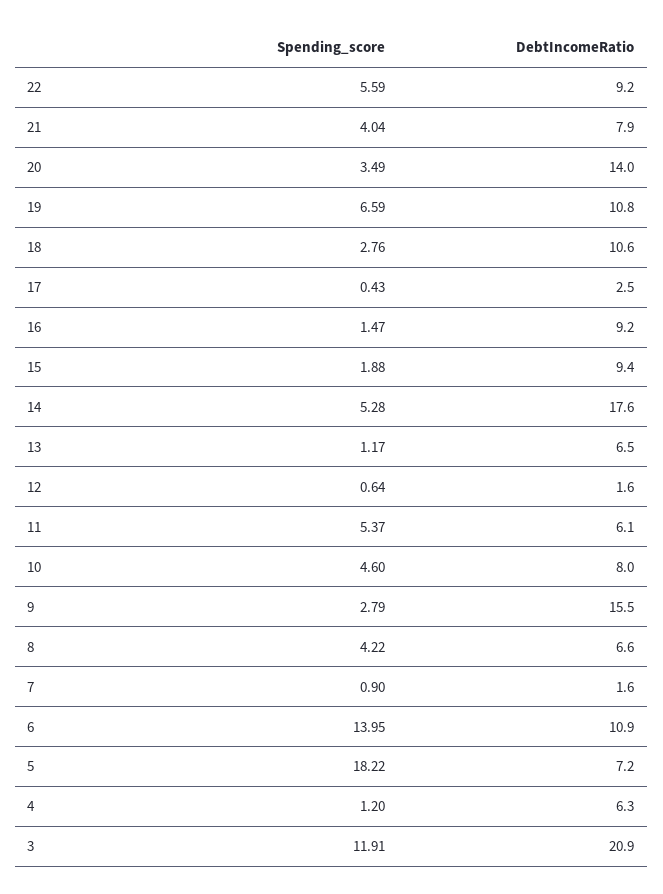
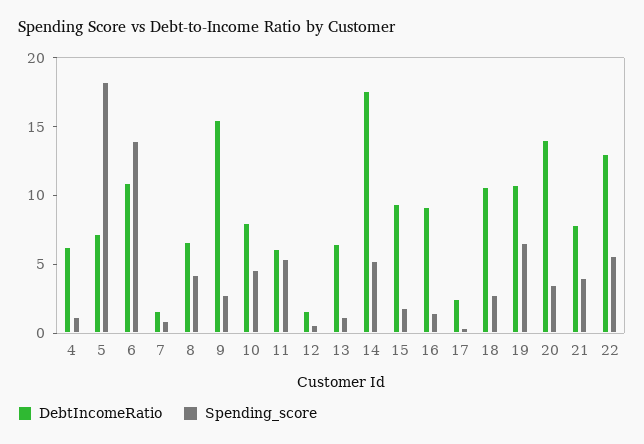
DebtIncomeRatio, 22: 9.2 -> 13
Spending_score, 3: 11.91 -> none
DebtIncomeRatio, 3: 20.9 -> none

